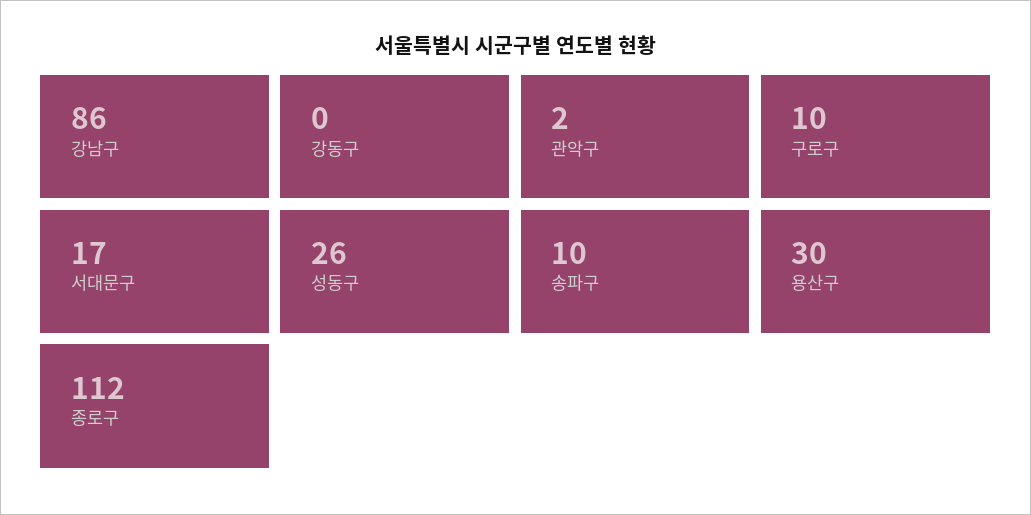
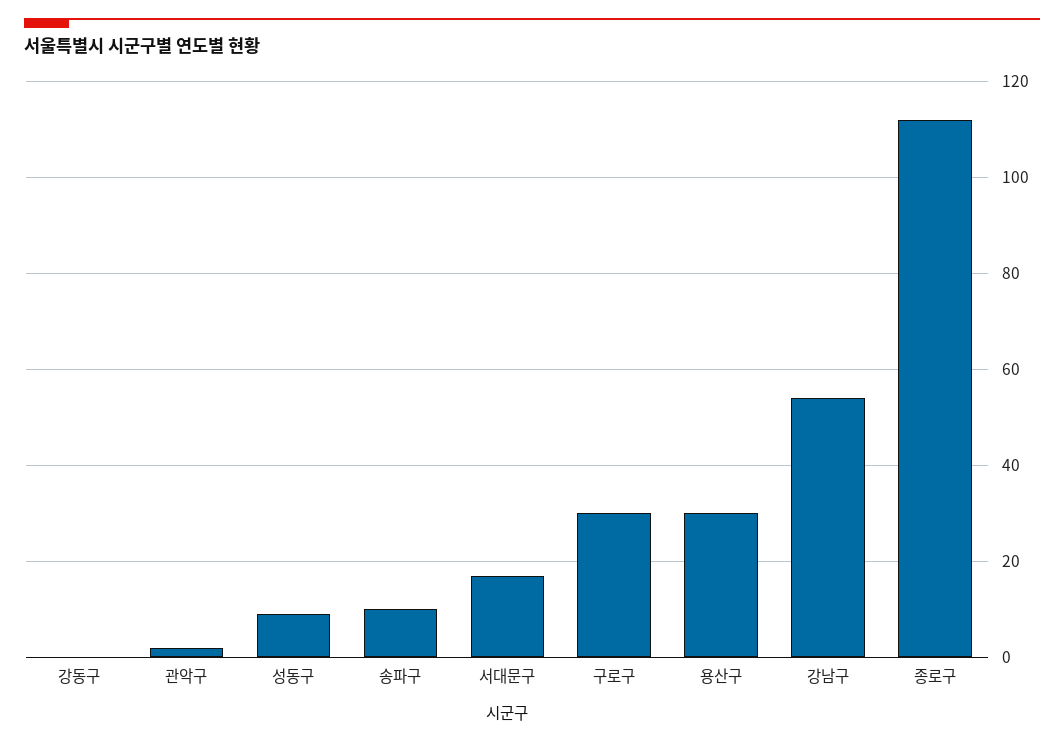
강남구: 86 -> 55
구로구: 10 -> 30
성동구: 26 -> 10

